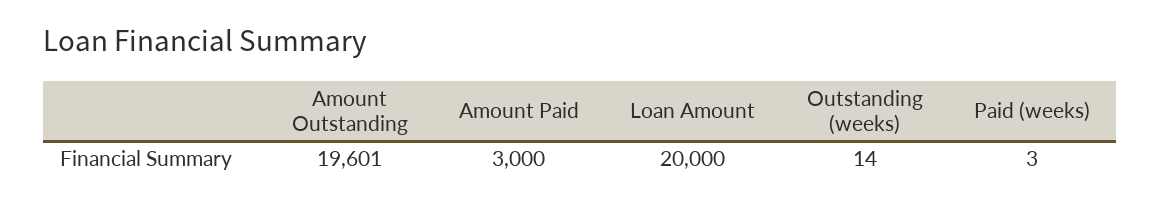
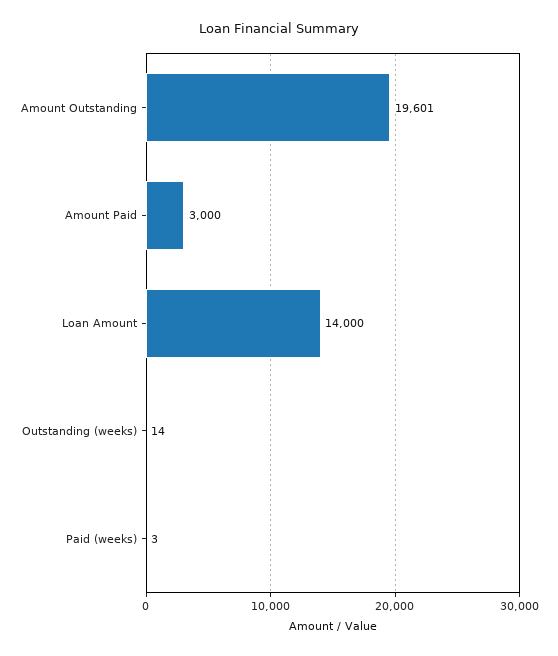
Loan Amount: 20000 -> 14000

